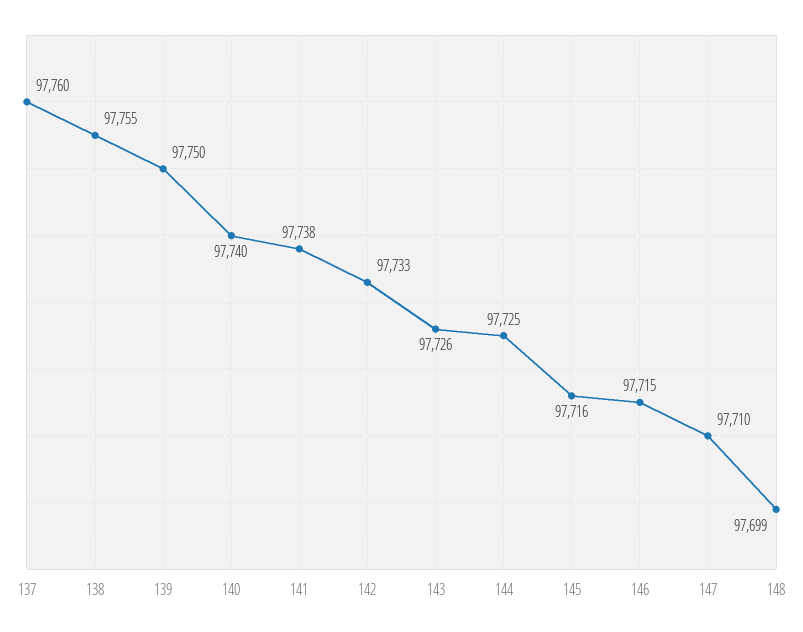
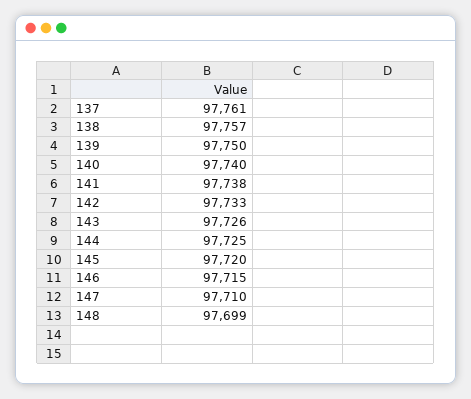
137: 97760 -> 97761
138: 97755 -> 97757
145: 97716 -> 97720

